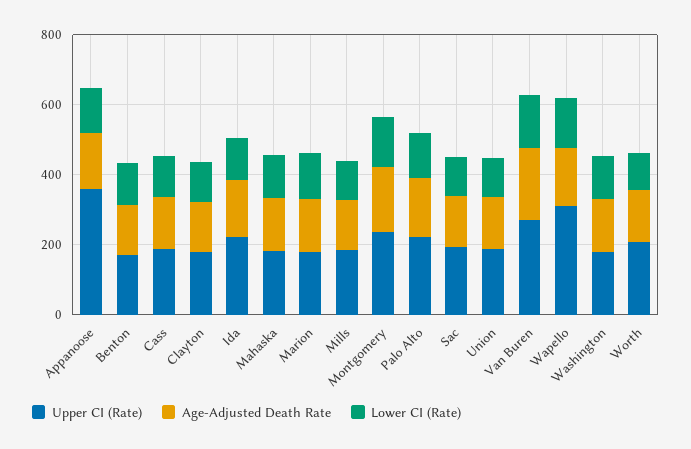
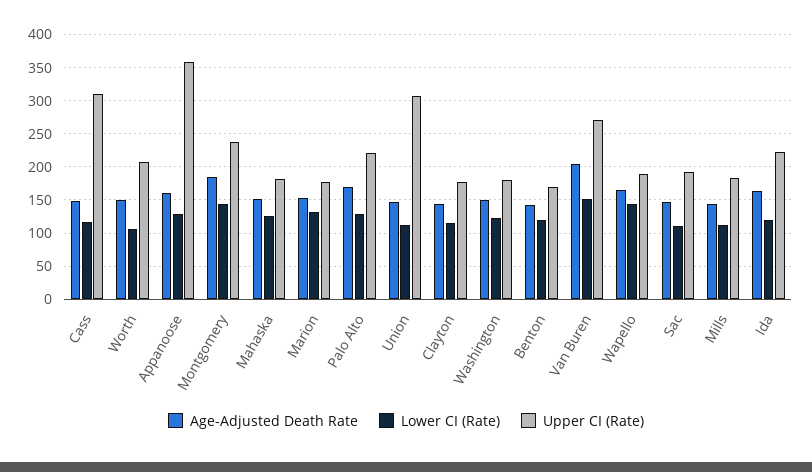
Upper CI (Rate), Cass: 200 -> 310
Upper CI (Rate), Union: 200 -> 310
Upper CI (Rate), Wapello: 300 -> 190

